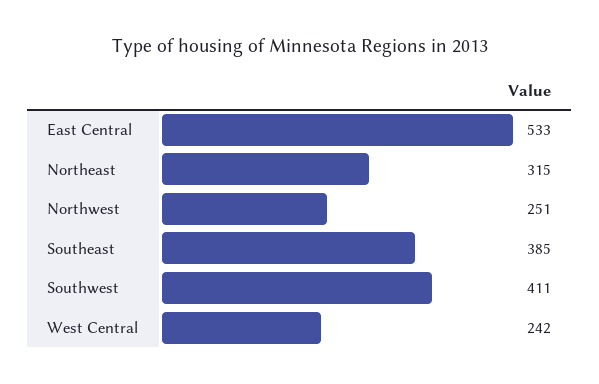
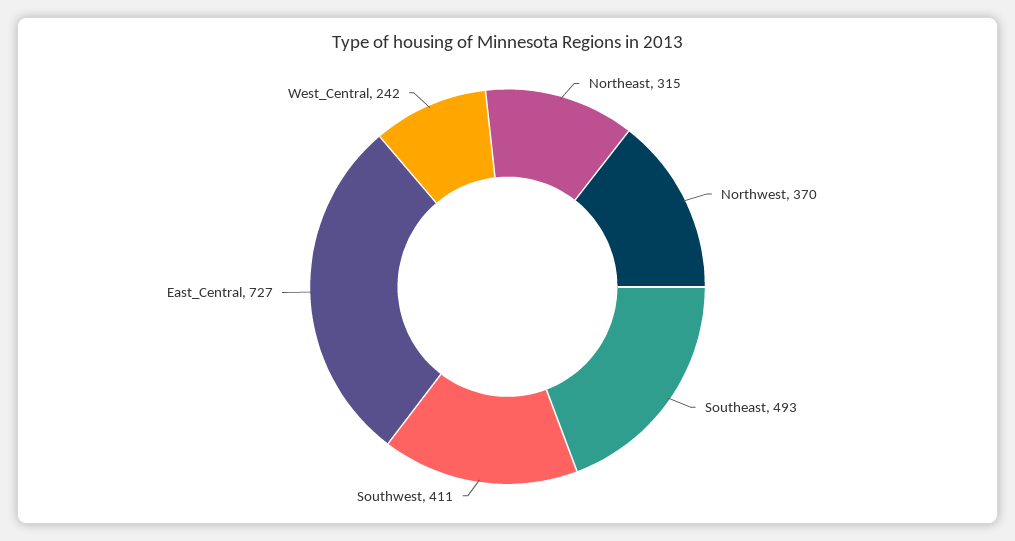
East Central: 533 -> 727
Northwest: 251 -> 370
Southeast: 385 -> 493

